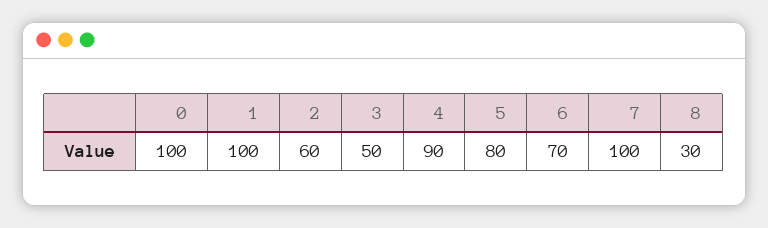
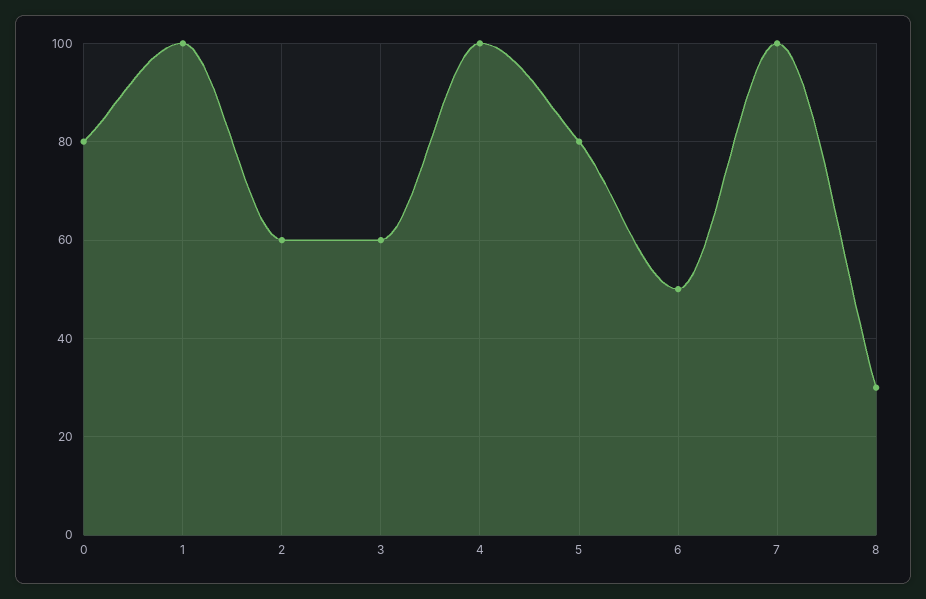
0: 100 -> 80
3: 50 -> 60
4: 90 -> 100
6: 70 -> 50

